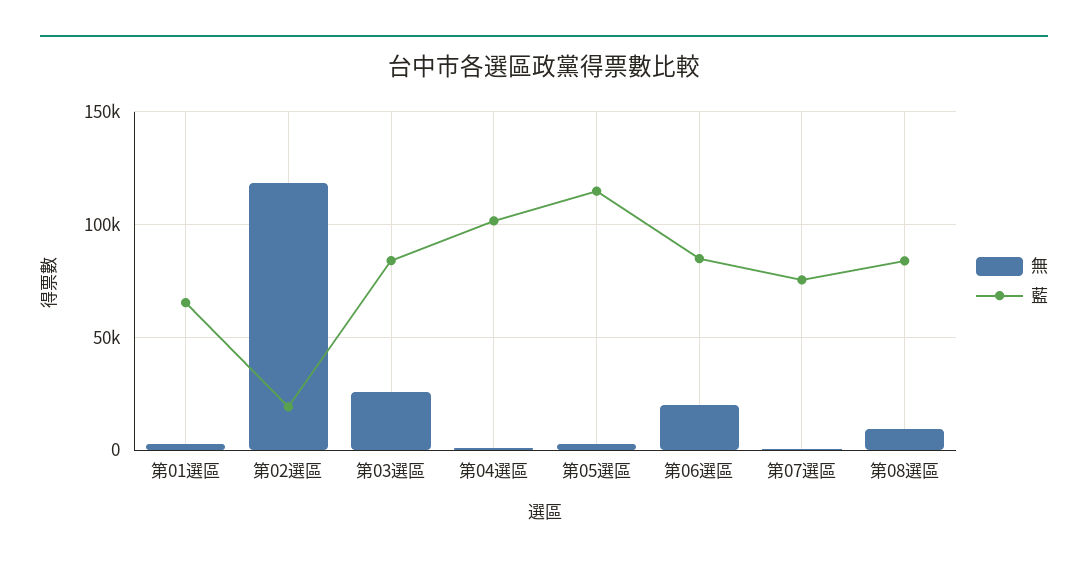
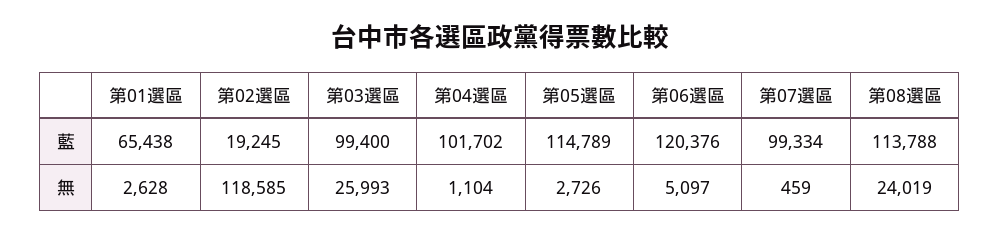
藍, 第03選區: 85000 -> 99400
無, 第06選區: 20000 -> 5097
藍, 第06選區: 85000 -> 120376
藍, 第07選區: 75000 -> 99334
無, 第08選區: 10000 -> 24019
藍, 第08選區: 85000 -> 113788

